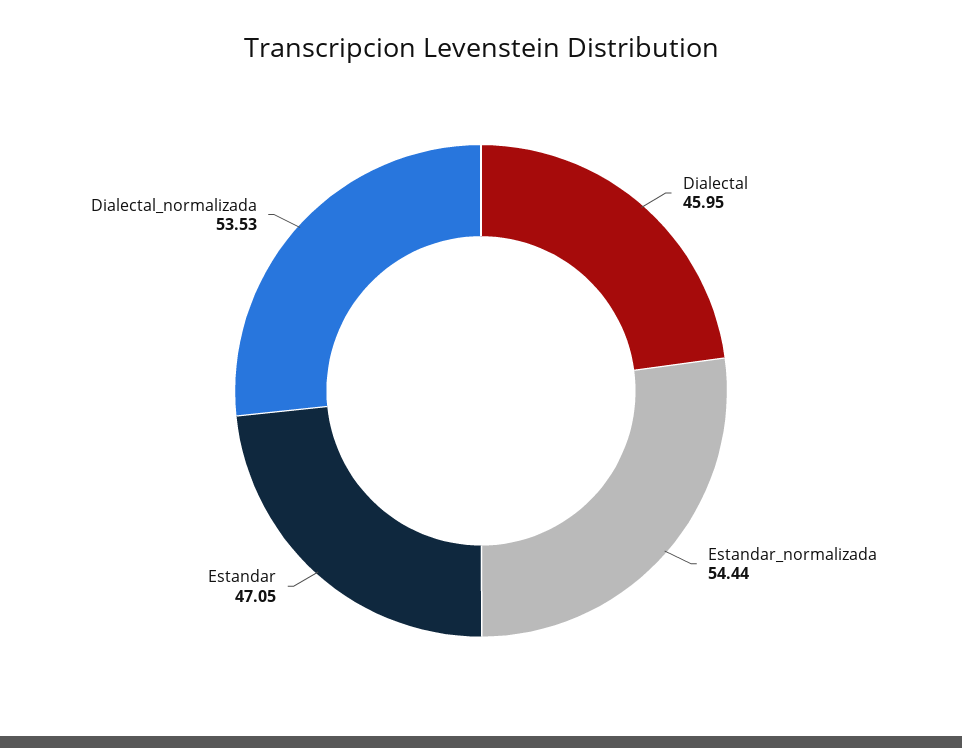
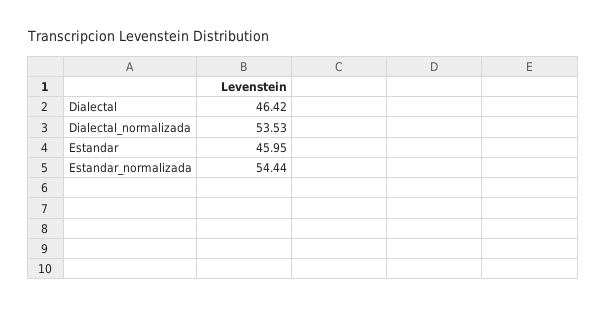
Dialectal: 45.95 -> 46.42
Estandar: 47.05 -> 45.95

